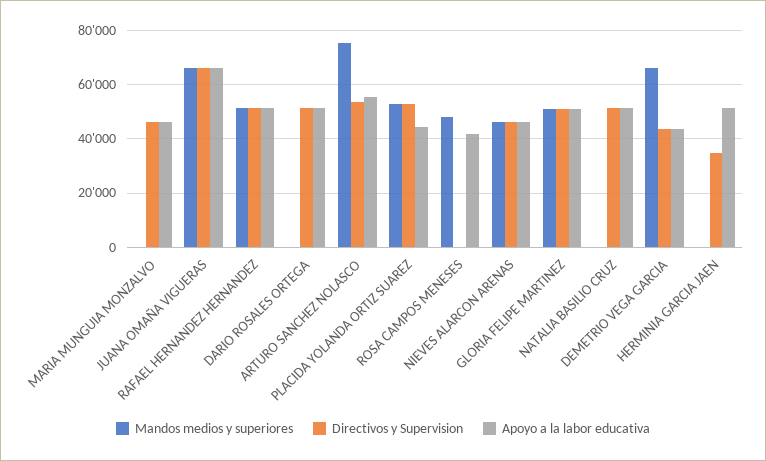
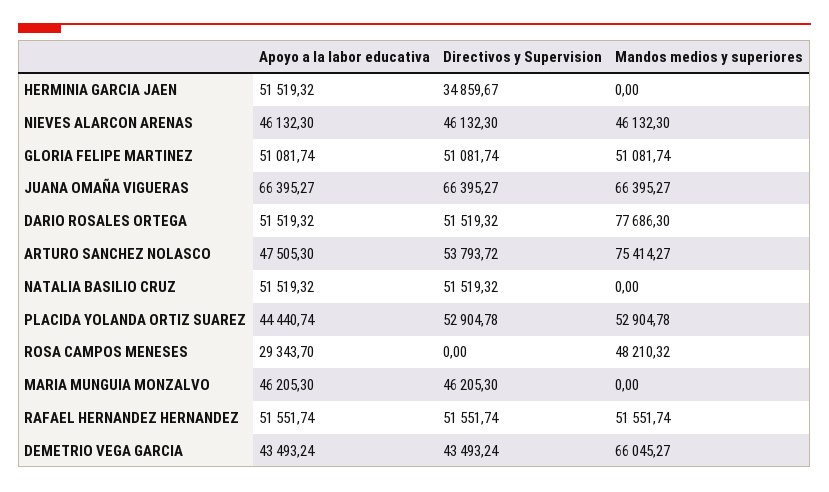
Mandos medios y superiores, DARIO ROSALES ORTEGA: 0 -> 77686.3
Apoyo a la labor educativa, ARTURO SANCHEZ NOLASCO: 55000 -> 47505.3
Apoyo a la labor educativa, ROSA CAMPOS MENESES: 42500 -> 29343.7

